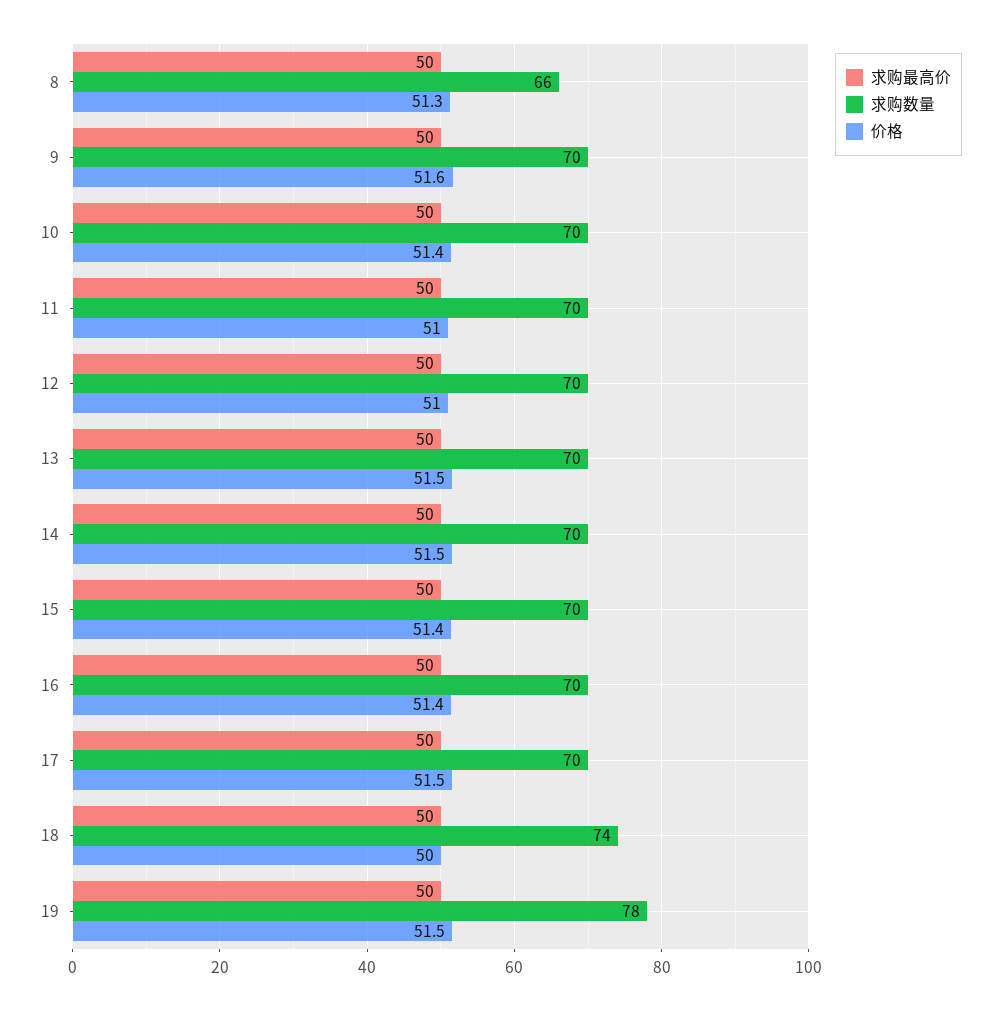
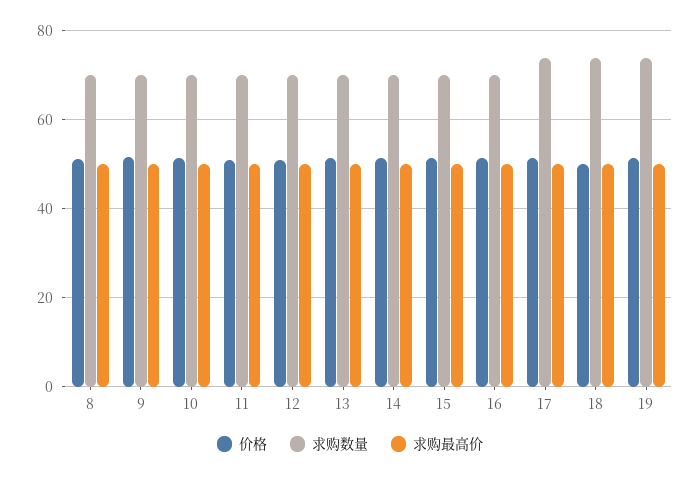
求购数量, 8: 66 -> 70
求购数量, 17: 70 -> 74
求购数量, 19: 78 -> 74

